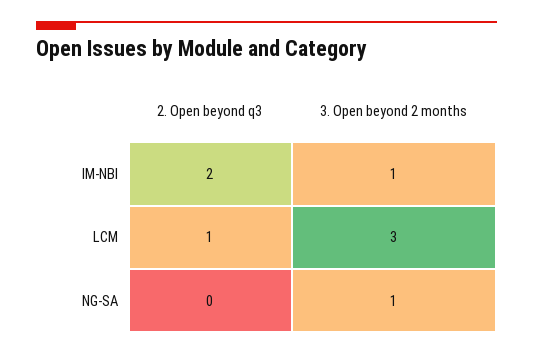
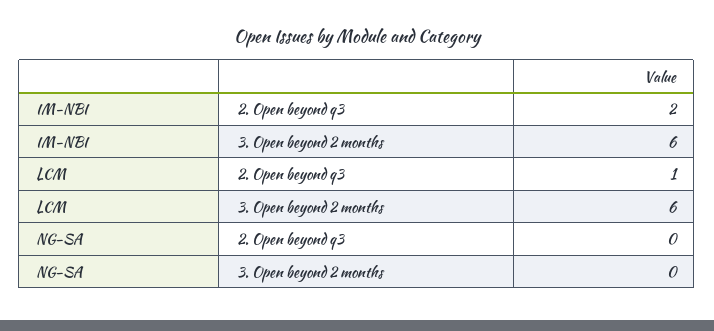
3. Open beyond 2 months, IM-NBI: 1 -> 6
3. Open beyond 2 months, LCM: 3 -> 6
3. Open beyond 2 months, NG-SA: 1 -> 0

